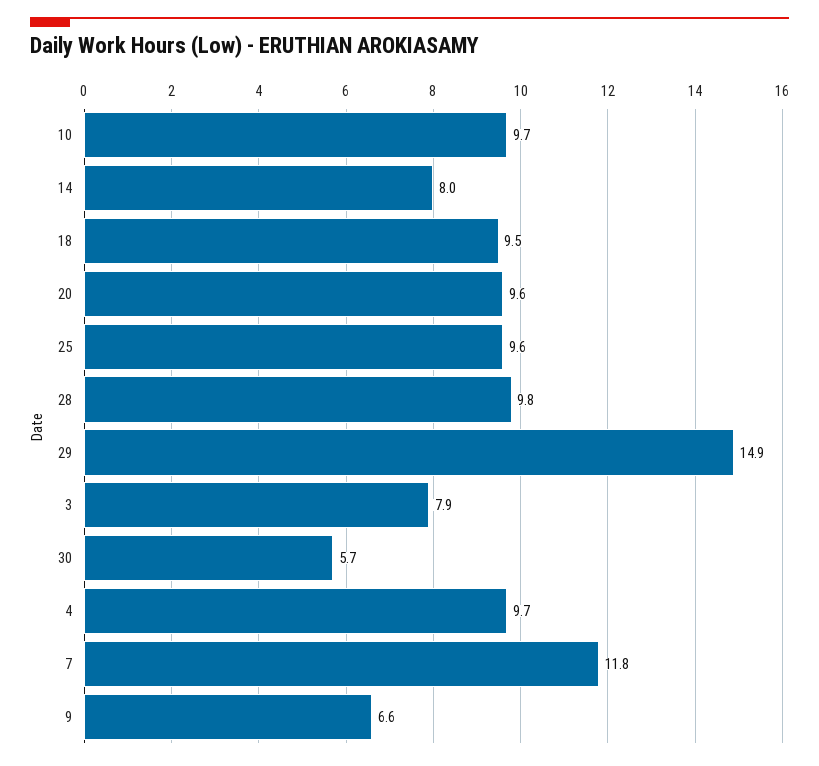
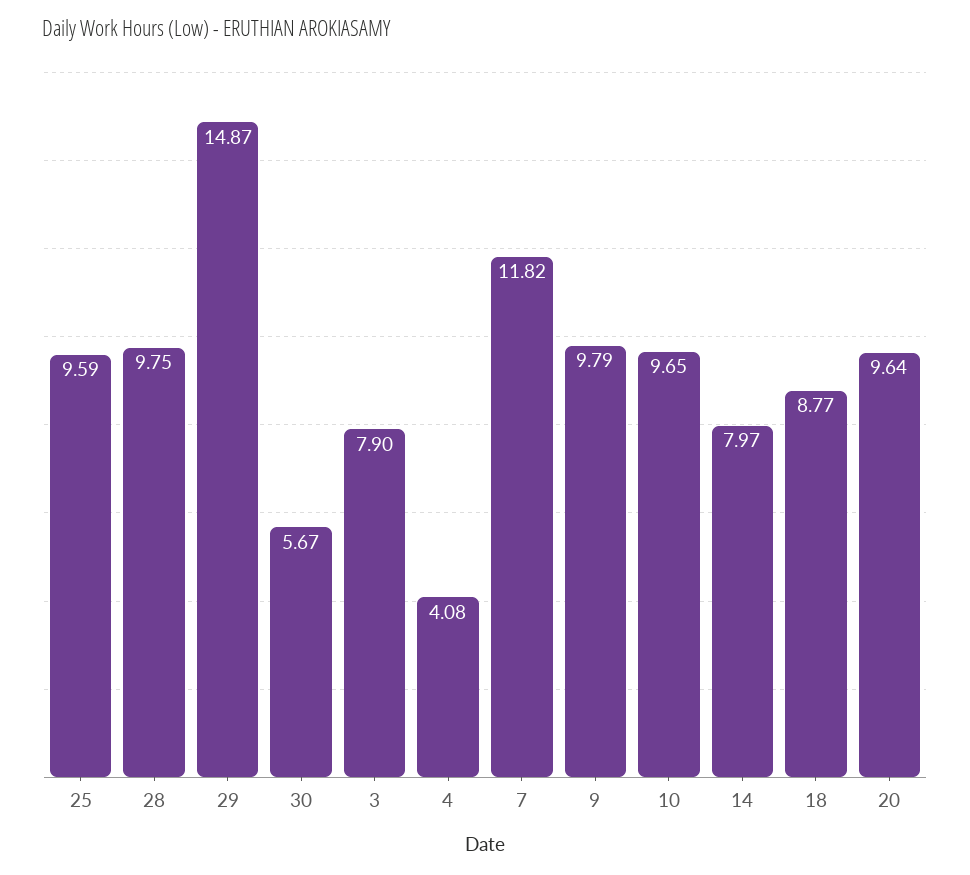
18: 9.5 -> 8.77
4: 9.7 -> 4.08
9: 6.6 -> 9.79

